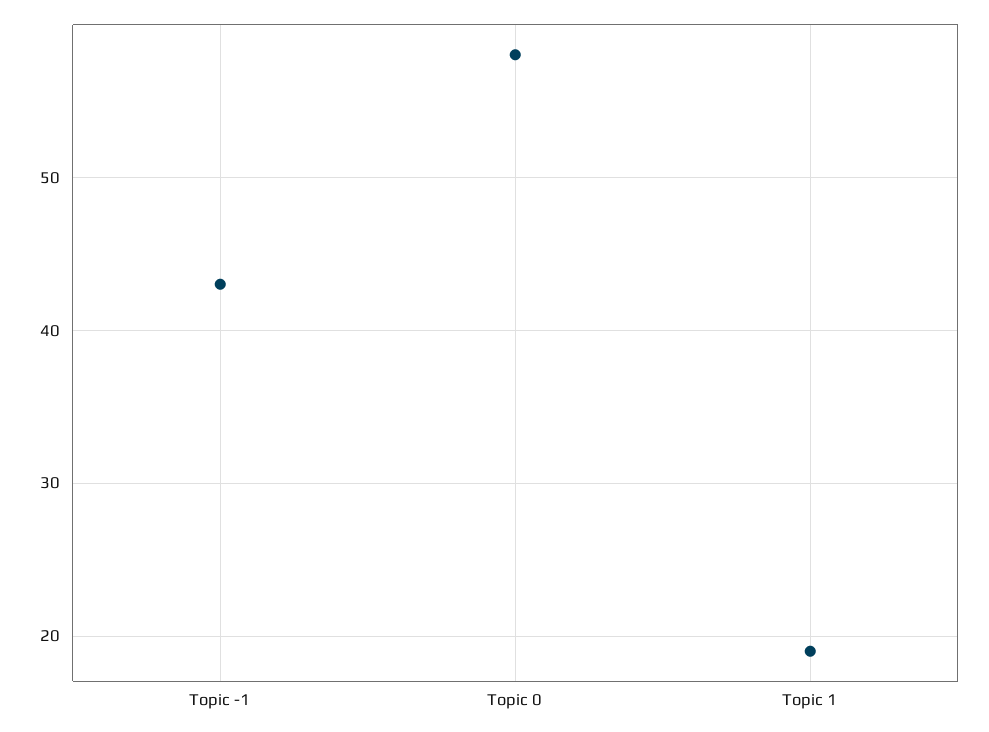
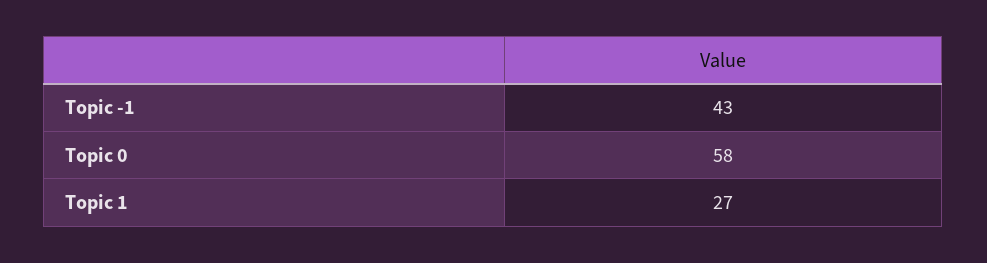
Topic 1: 19 -> 27

